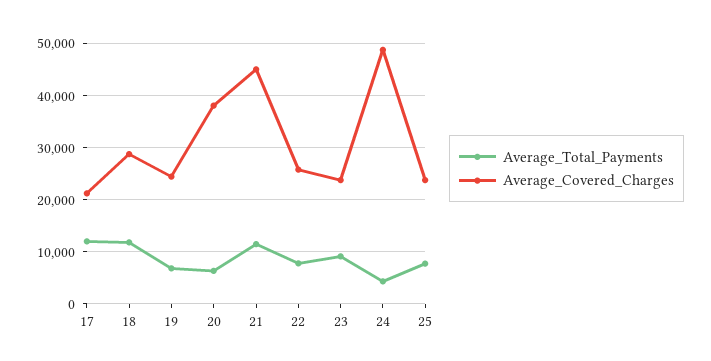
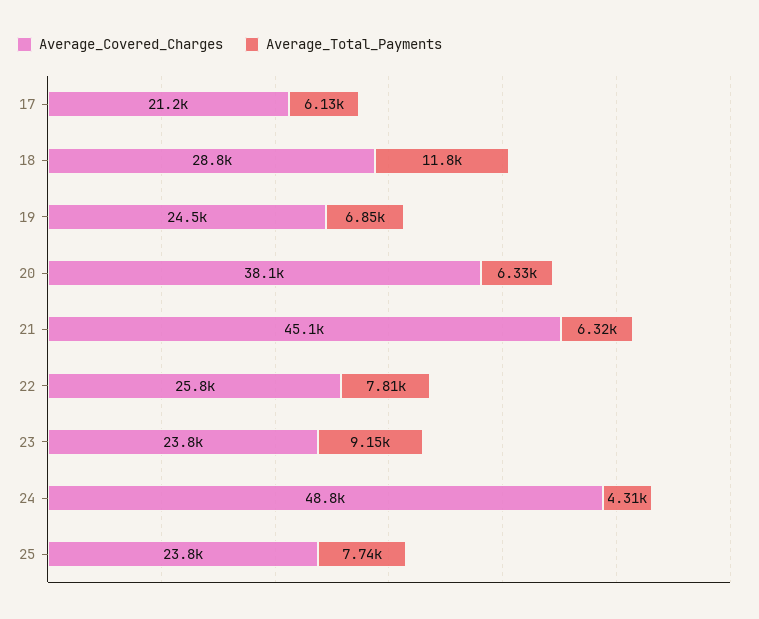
Average_Total_Payments, 17: 12000 -> 6130
Average_Total_Payments, 21: 12000 -> 6320

